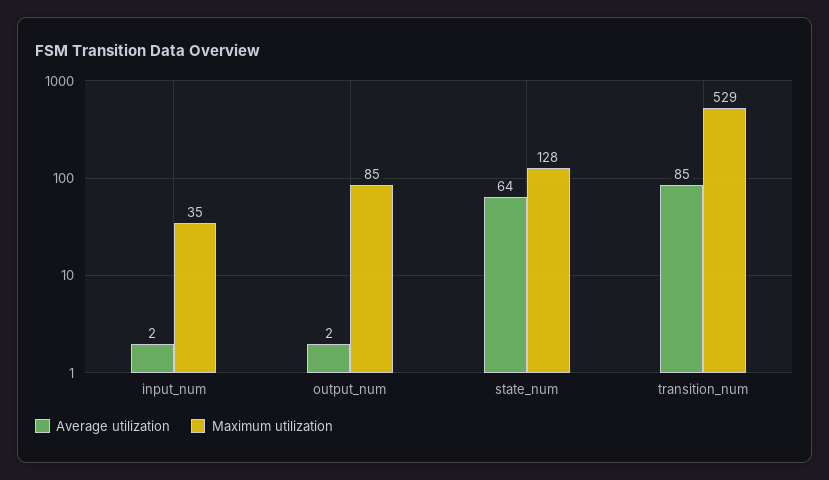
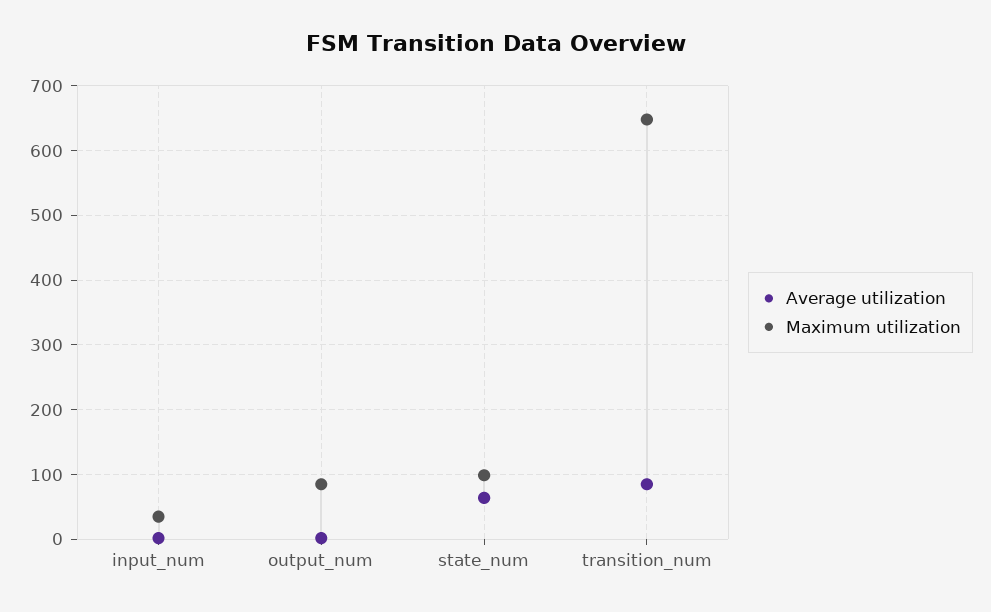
Maximum utilization, state_num: 128 -> 100
Maximum utilization, transition_num: 529 -> 650

